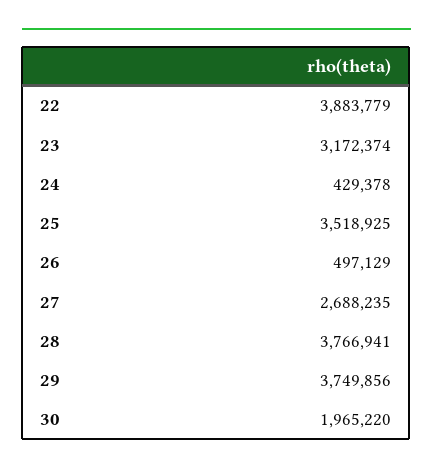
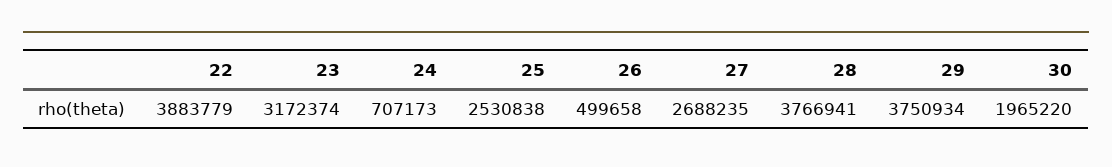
24: 429378 -> 707173
25: 3518925 -> 2530838
26: 497129 -> 499658
29: 3749856 -> 3750934

